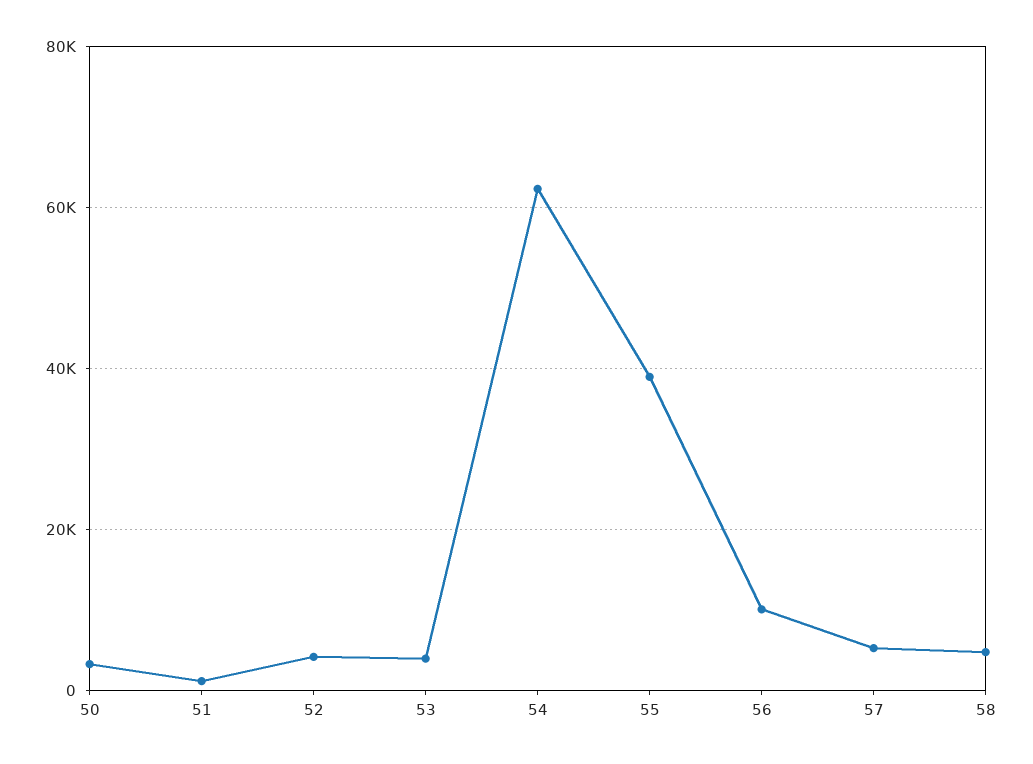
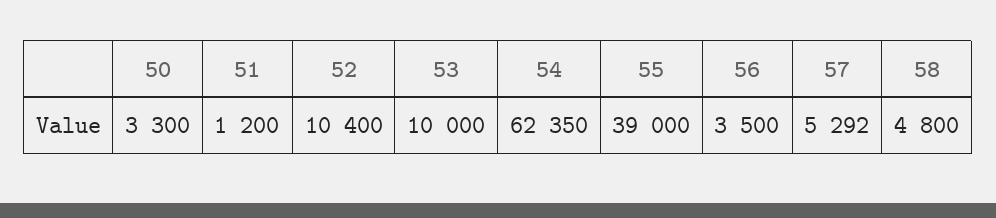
52: 4000 -> 10400
53: 4000 -> 10000
56: 10000 -> 3500

